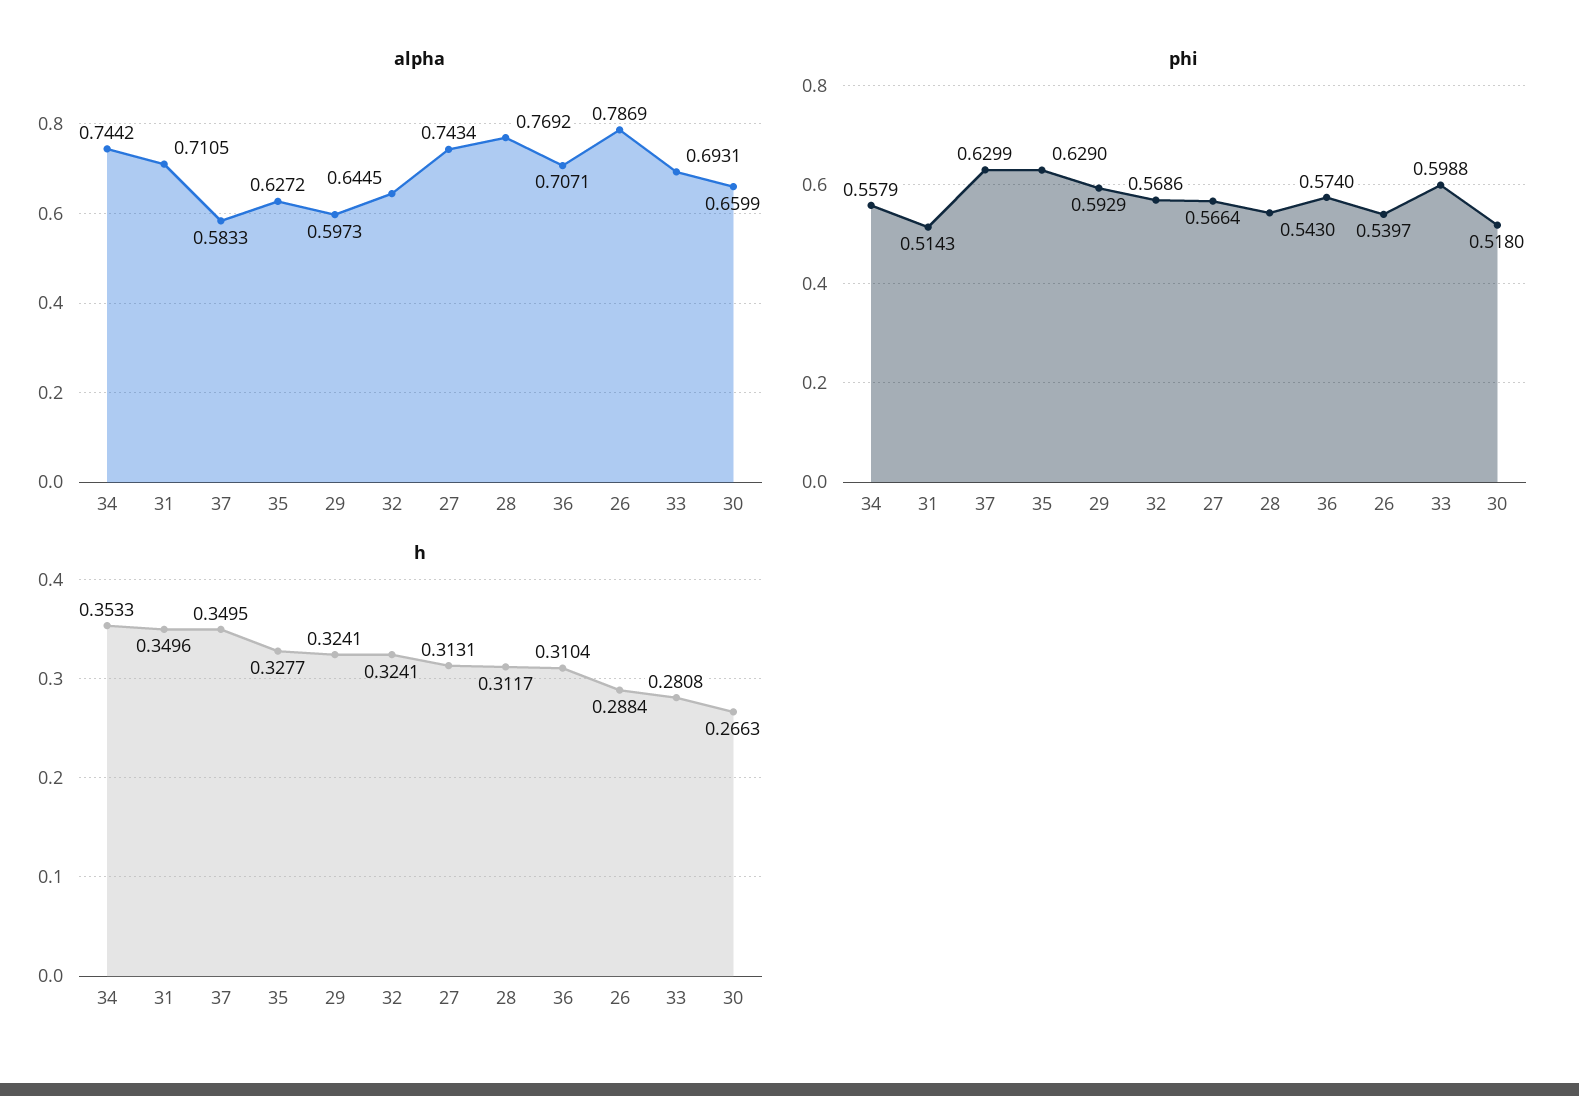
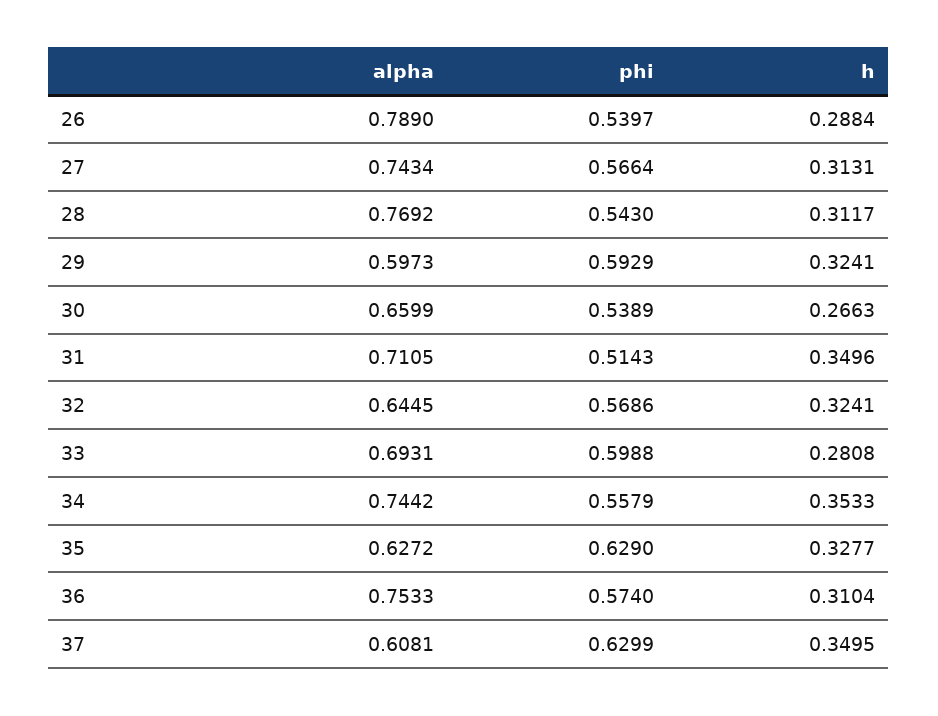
alpha, 37: 0.5833 -> 0.6081
alpha, 36: 0.7071 -> 0.7533
alpha, 26: 0.7869 -> 0.789
phi, 30: 0.518 -> 0.5389

